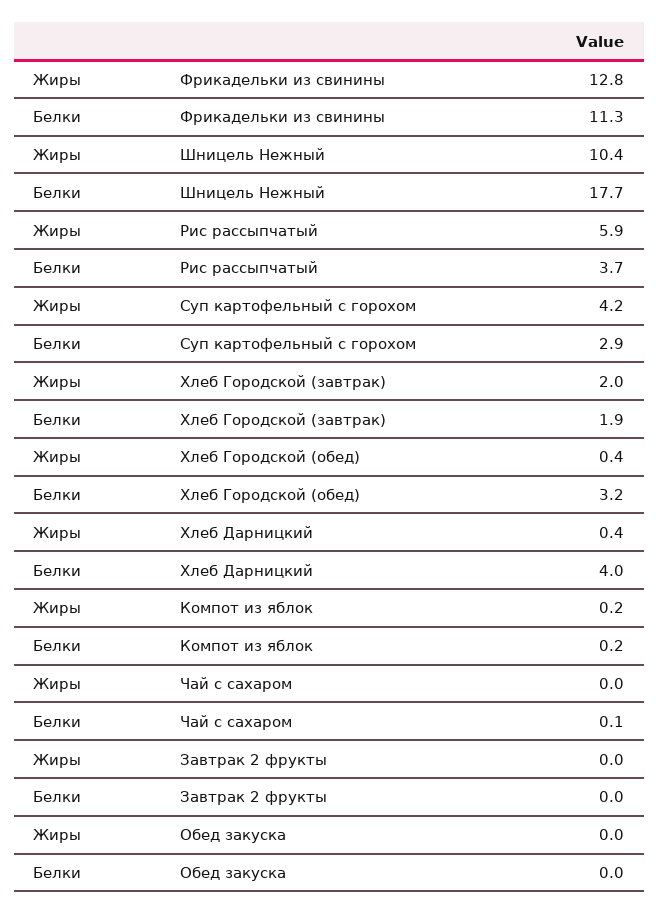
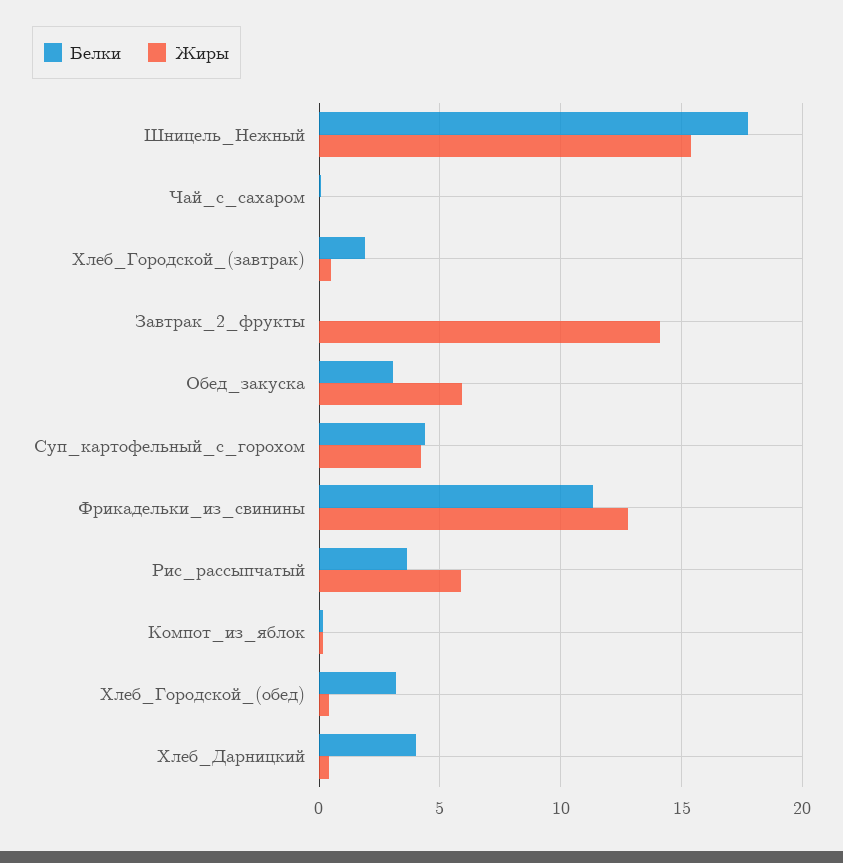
Жиры, Шницель Нежный: 10.4 -> 15.5
Белки, Суп картофельный с горохом: 2.9 -> 4.5
Жиры, Хлеб Городской (завтрак): 2 -> 0.5
Жиры, Завтрак 2 фрукты: 0 -> 14
Жиры, Обед закуска: 0 -> 6
Белки, Обед закуска: 0 -> 3

